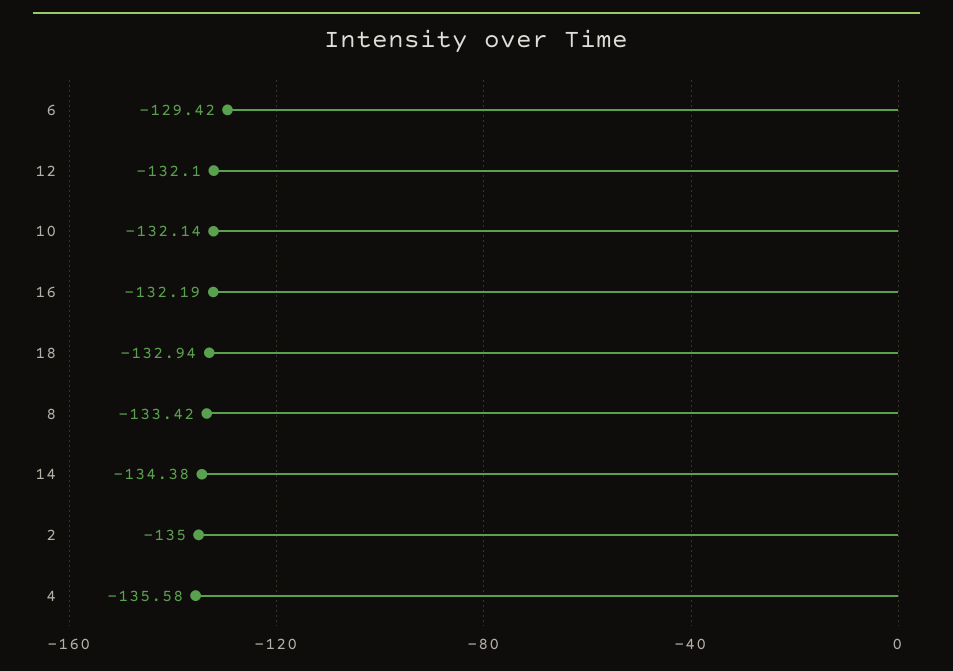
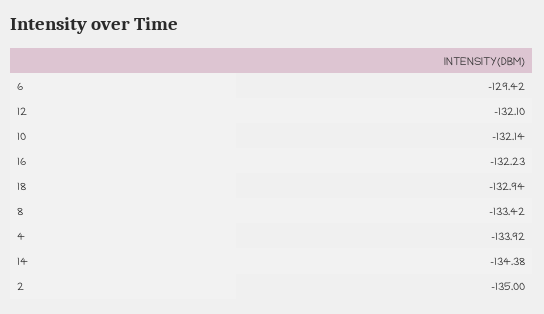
16: -132.19 -> -132.23
4: -135.58 -> -133.92

